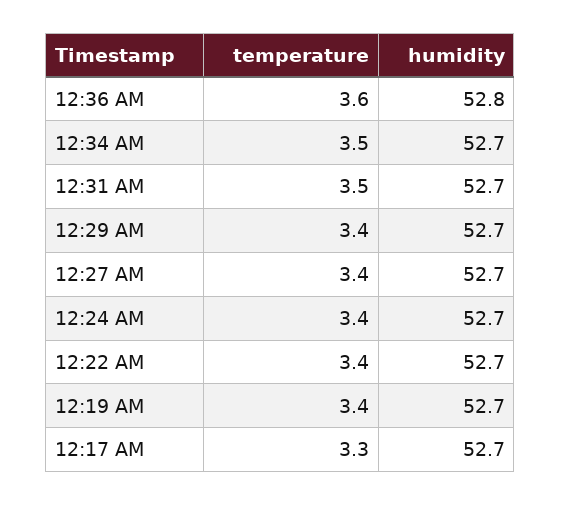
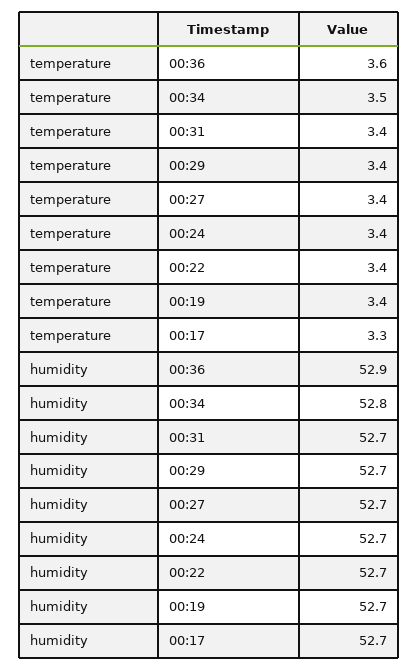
humidity, 12:36 AM: 52.8 -> 52.9
humidity, 12:34 AM: 52.7 -> 52.8
temperature, 12:31 AM: 3.5 -> 3.4

